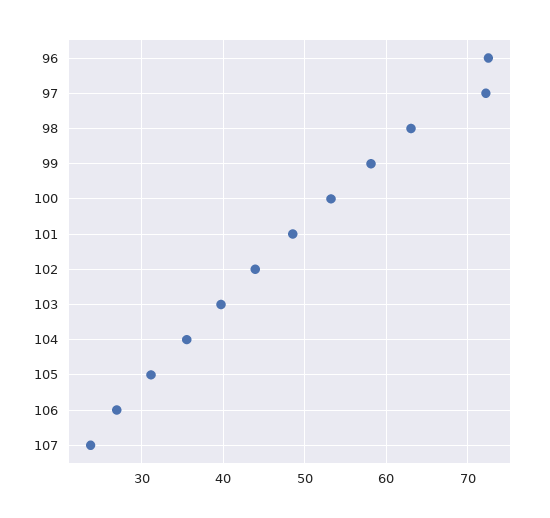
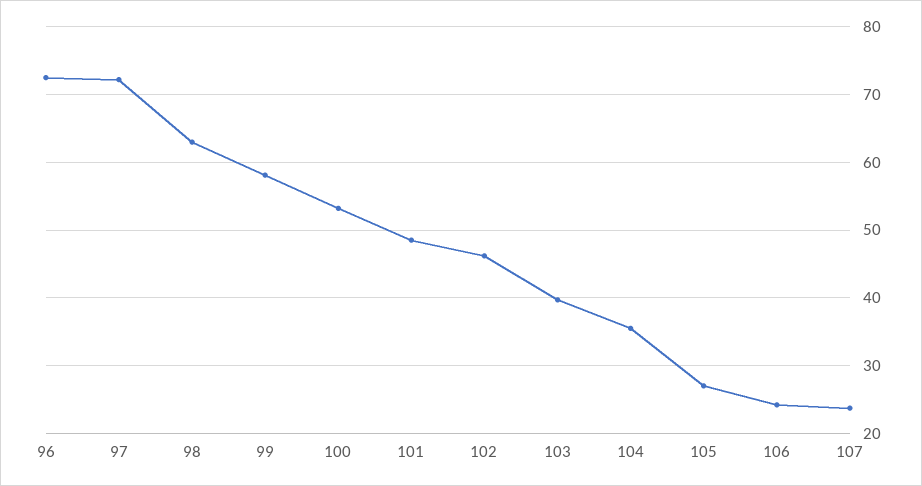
102: 44 -> 46
105: 31 -> 27
106: 27 -> 24

